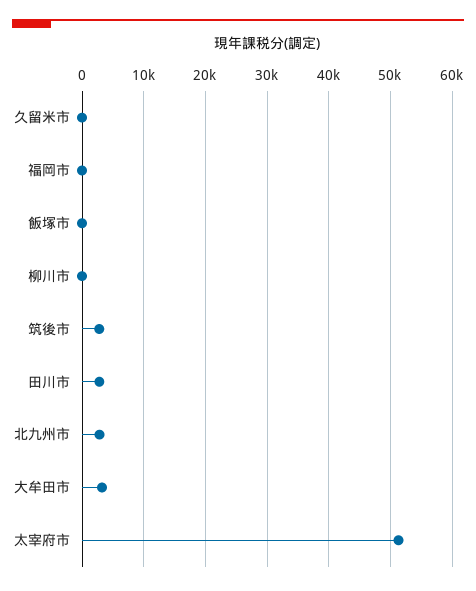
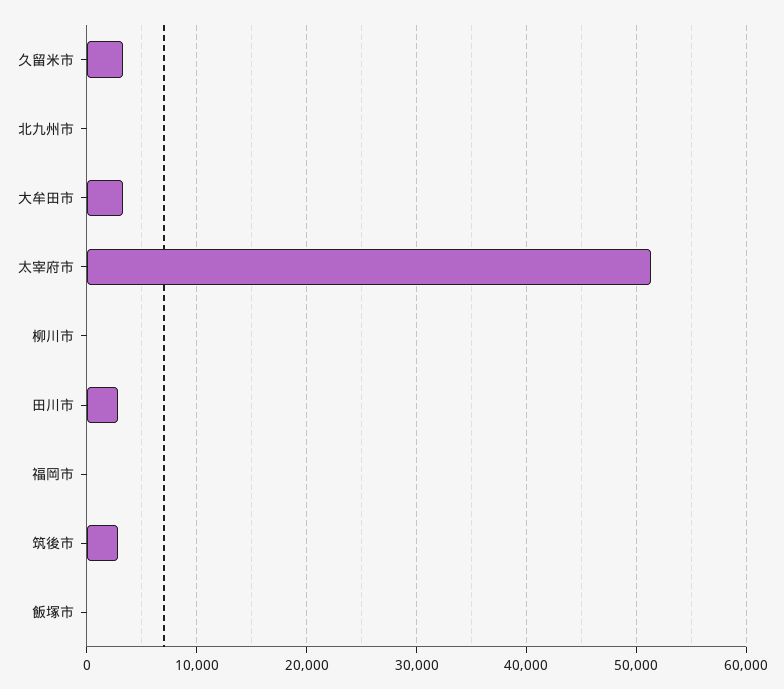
久留米市: 0 -> 3000
北九州市: 3000 -> 0

